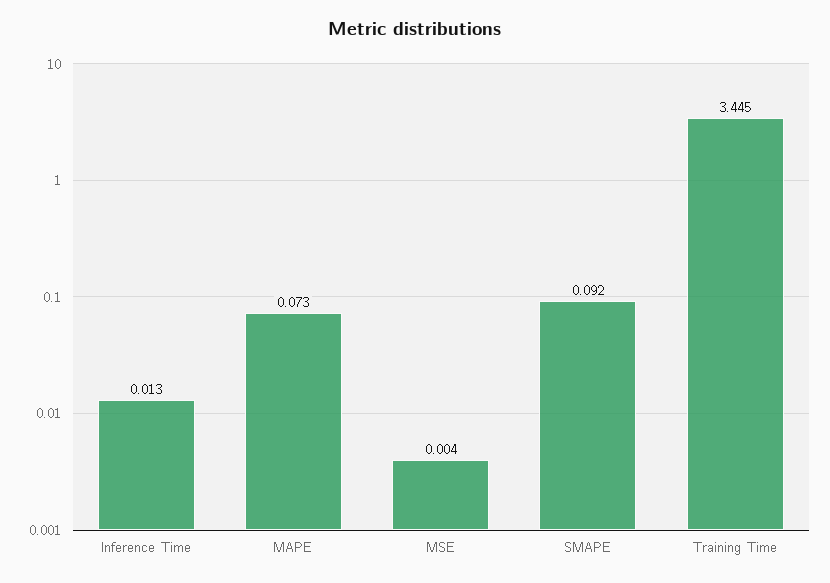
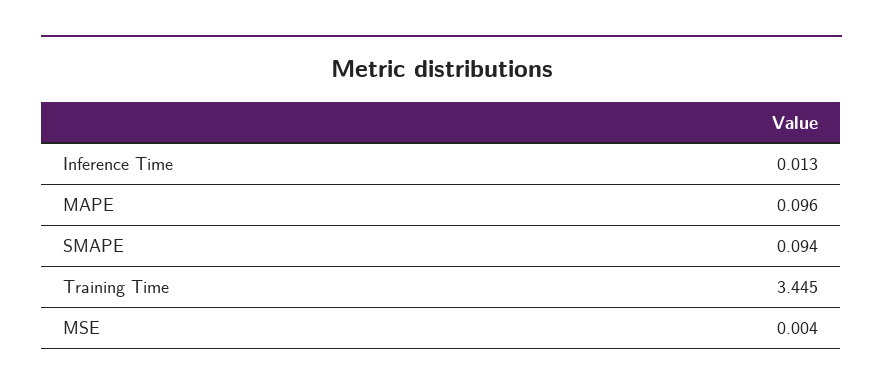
MAPE: 0.073 -> 0.096
SMAPE: 0.092 -> 0.094

